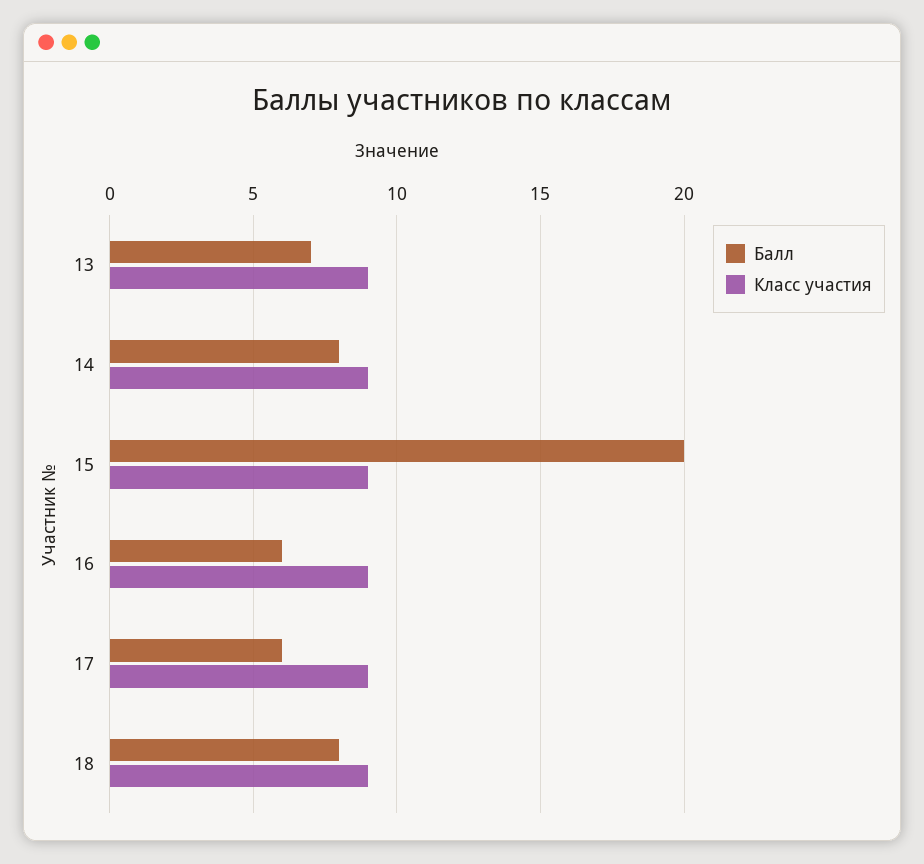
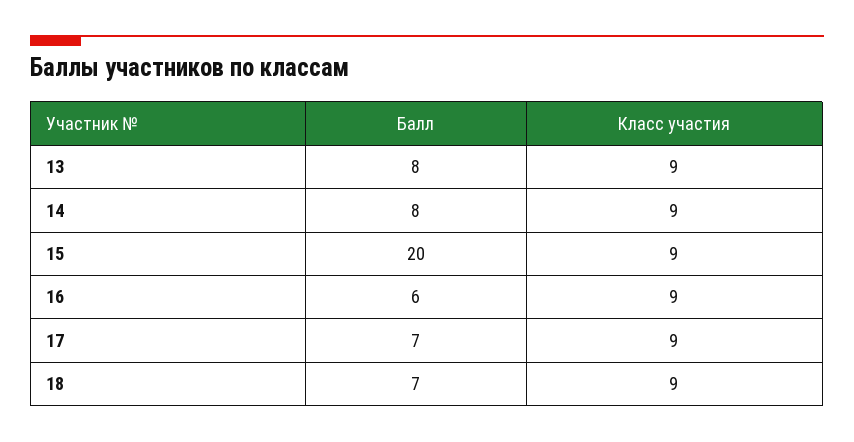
Балл, 13: 7 -> 8
Балл, 17: 6 -> 7
Балл, 18: 8 -> 7

